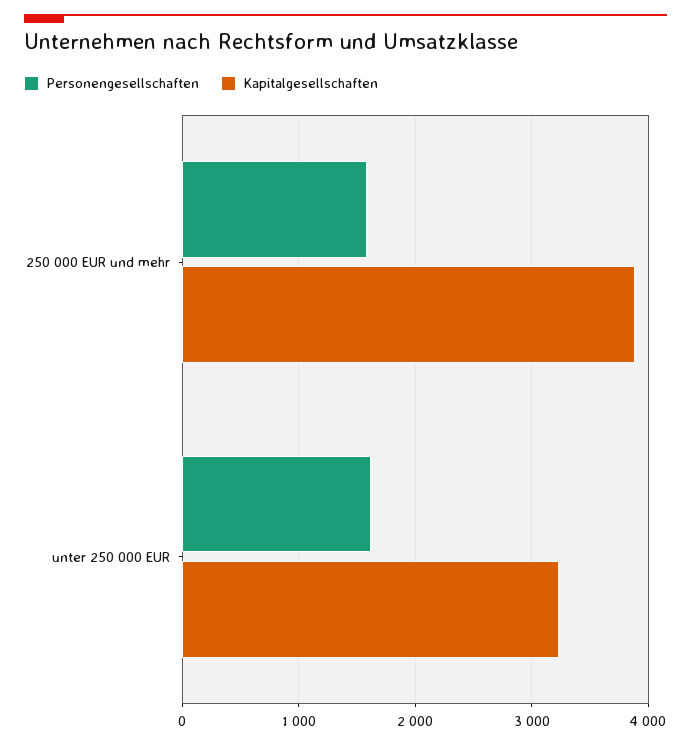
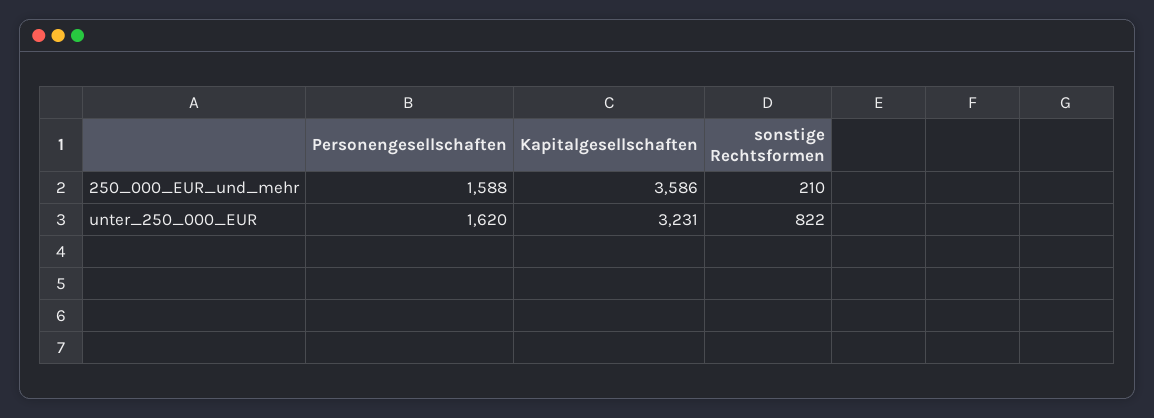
Kapitalgesellschaften, 250 000 EUR und mehr: 3900 -> 3586
sonstige Rechtsformen, 250 000 EUR und mehr: none -> 210
sonstige Rechtsformen, unter 250 000 EUR: none -> 822

